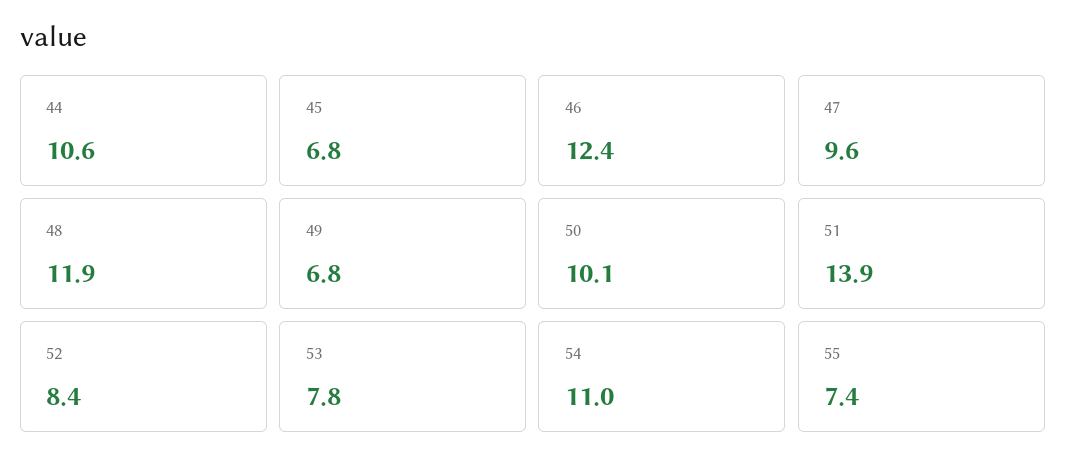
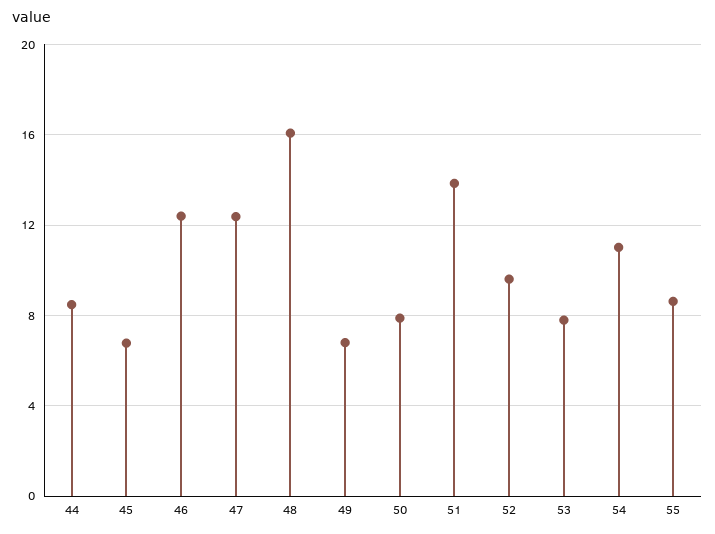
44: 10.6 -> 8.5
47: 9.6 -> 12.5
48: 11.9 -> 16
50: 10.1 -> 8
52: 8.4 -> 9.5
55: 7.4 -> 8.5

